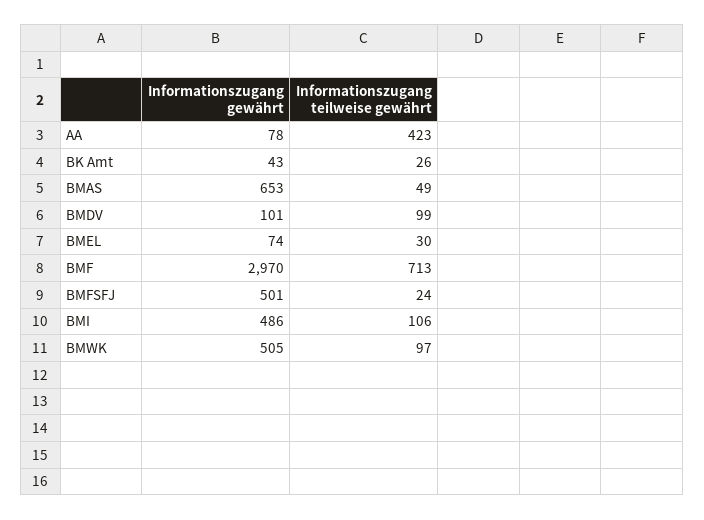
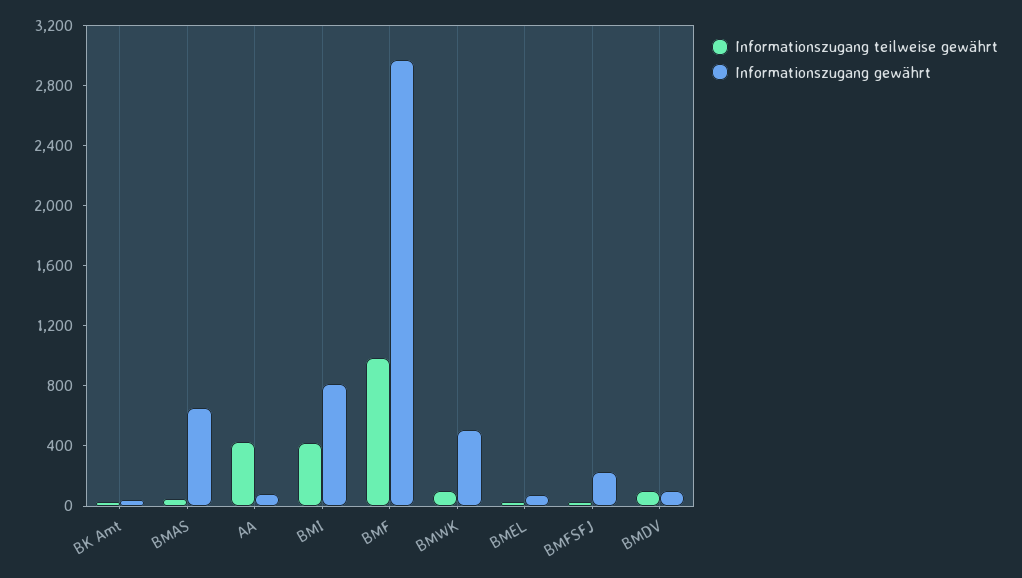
Informationszugang teilweise gewährt, BMF: 713 -> 1000
Informationszugang gewährt, BMFSFJ: 501 -> 200
Informationszugang gewährt, BMI: 486 -> 800
Informationszugang teilweise gewährt, BMI: 106 -> 400

